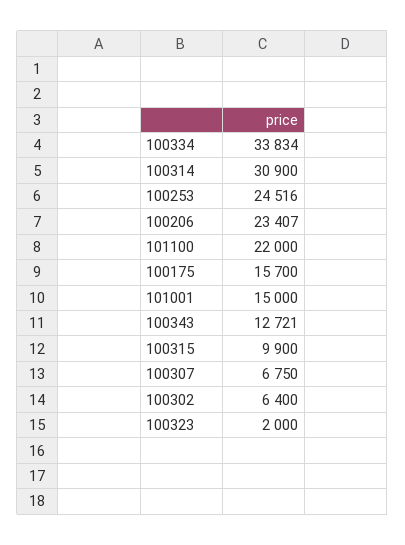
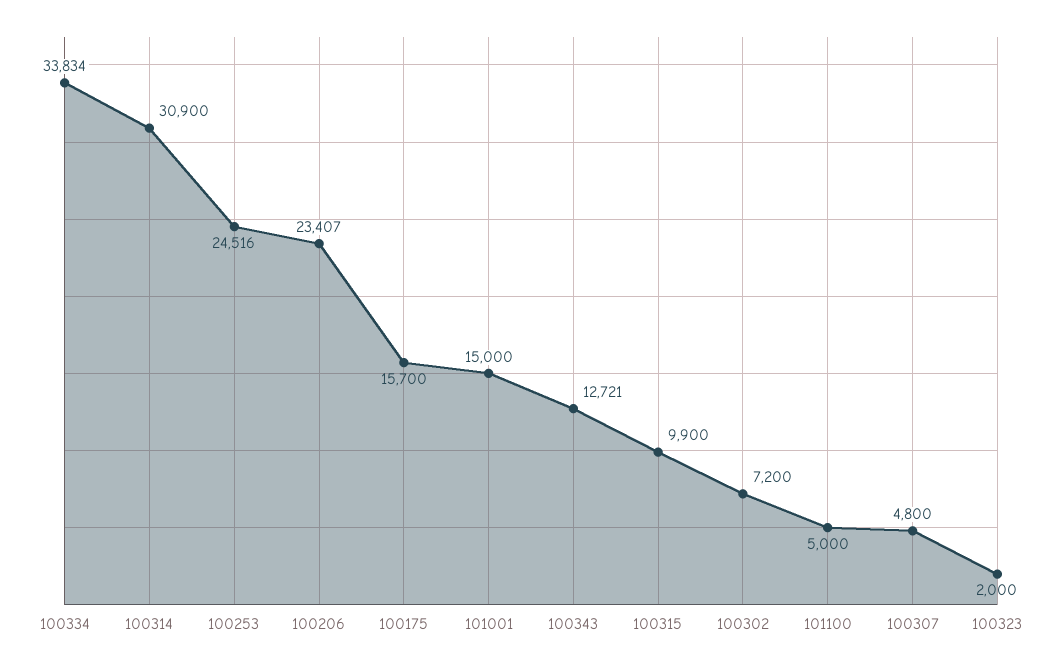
101100: 22000 -> 5000
100307: 6750 -> 4800
100302: 6400 -> 7200

